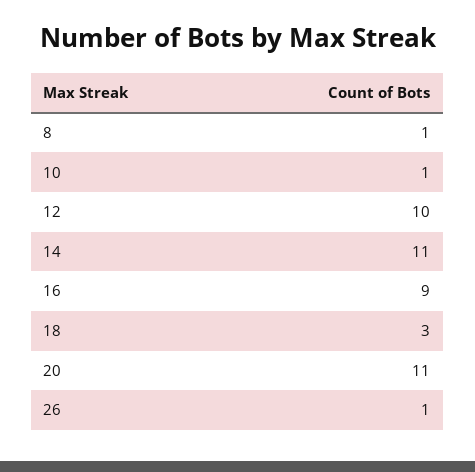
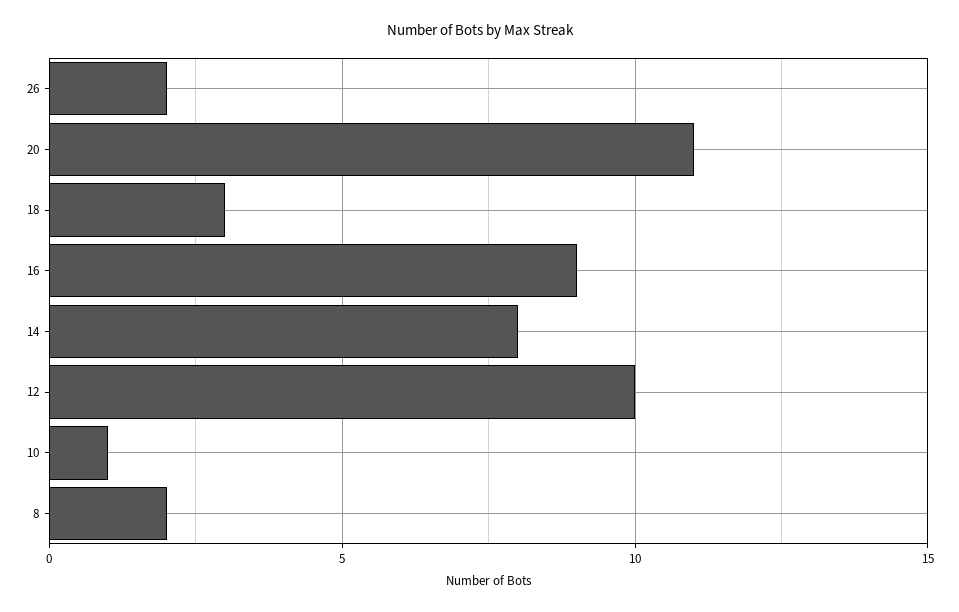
8: 1 -> 2
14: 11 -> 8
26: 1 -> 2

